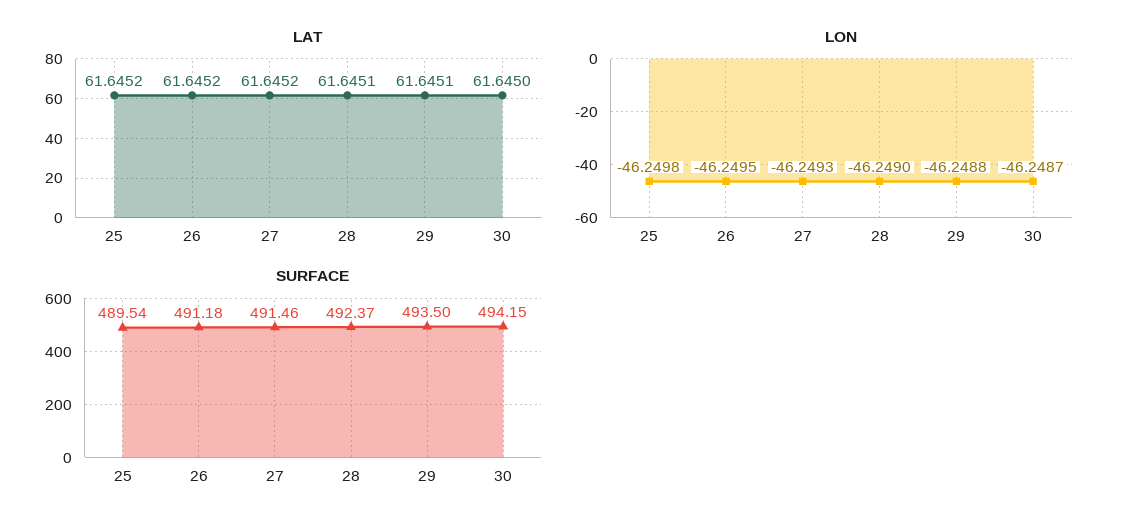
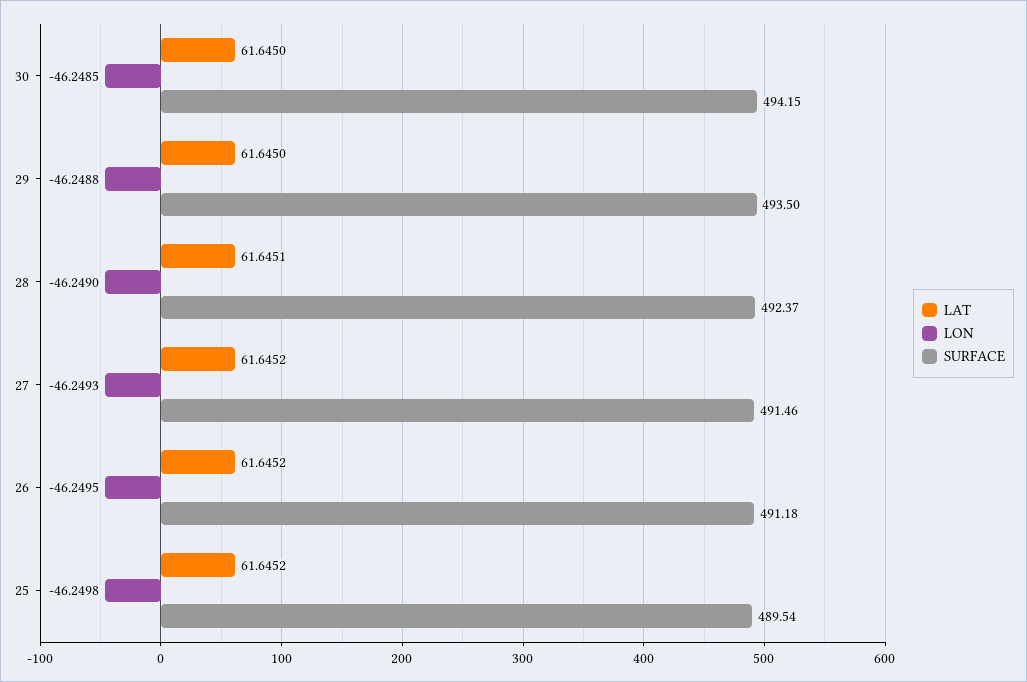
LAT, 29: 61.6451 -> 61.645
LON, 30: -46.2487 -> -46.2485

